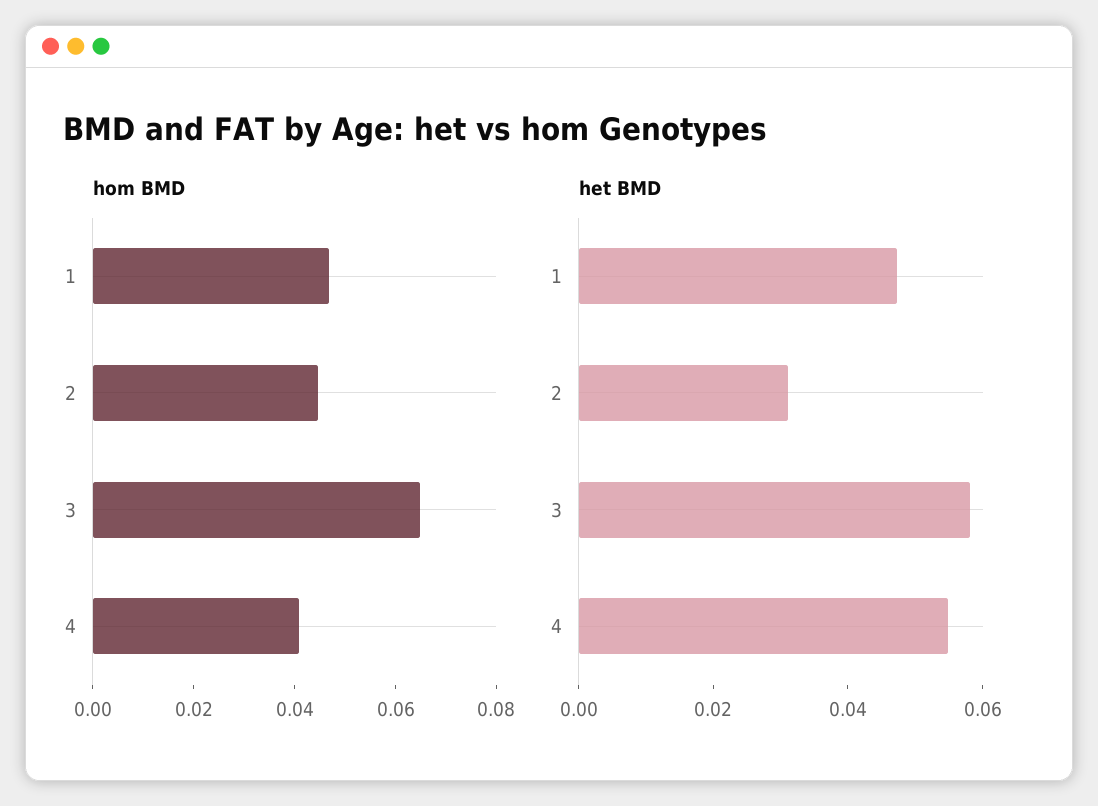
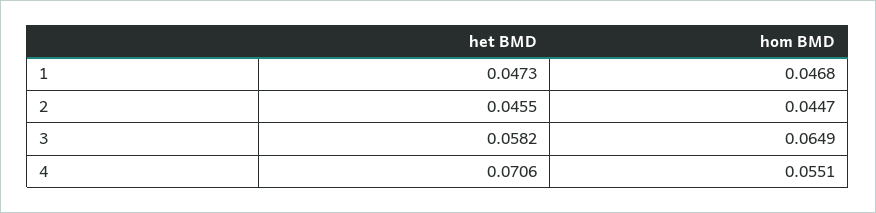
hom BMD, 4: 0.04 -> 0.0551
het BMD, 2: 0.03 -> 0.0455
het BMD, 4: 0.055 -> 0.0706

